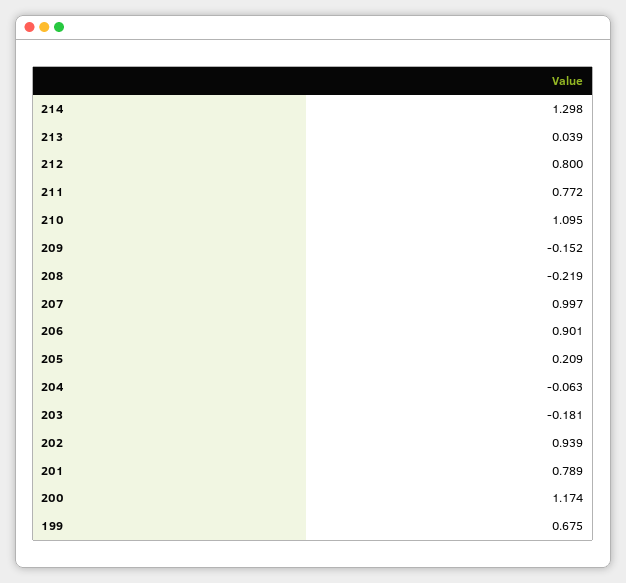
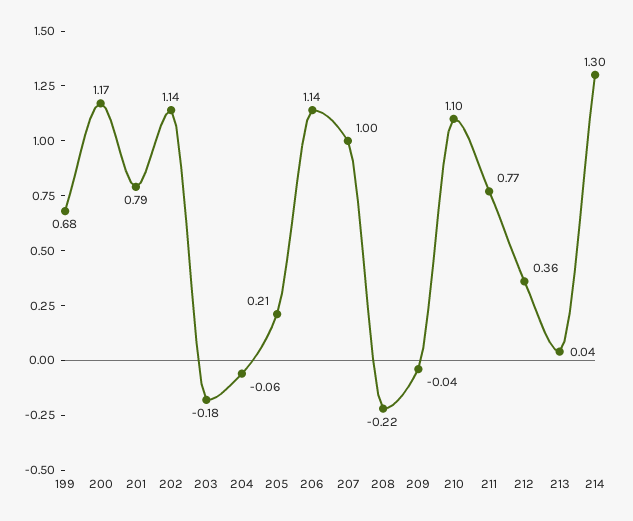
212: 0.8 -> 0.36
209: -0.152 -> -0.04
206: 0.901 -> 1.14
202: 0.939 -> 1.14

